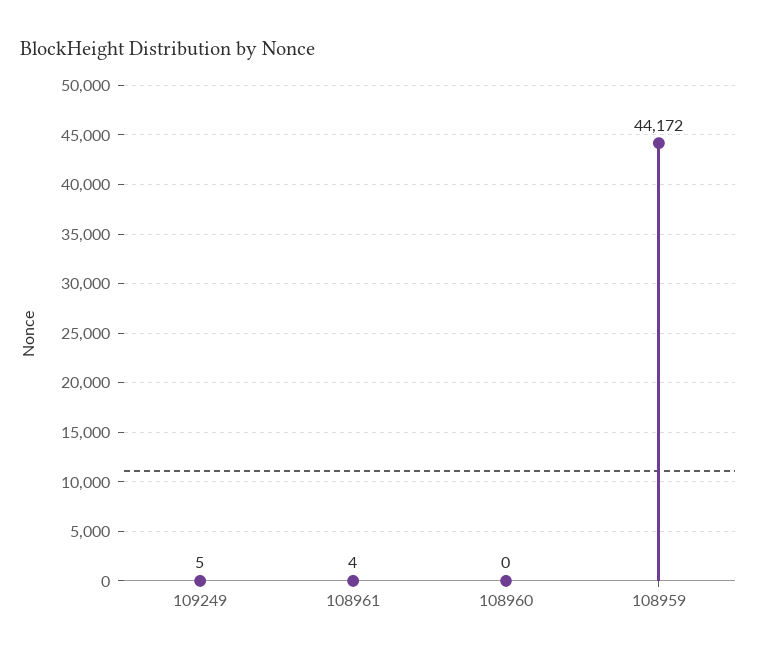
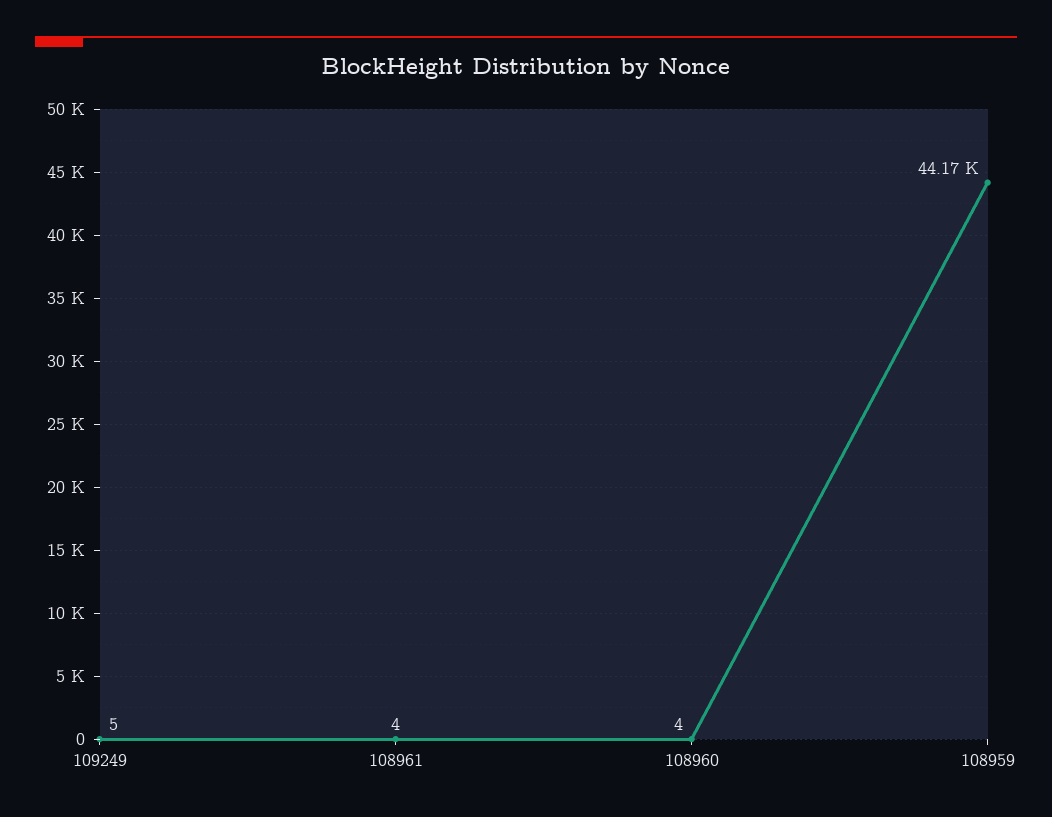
108960: 0 -> 4

